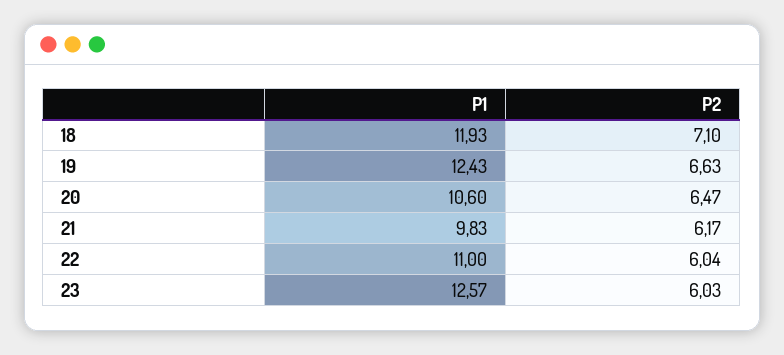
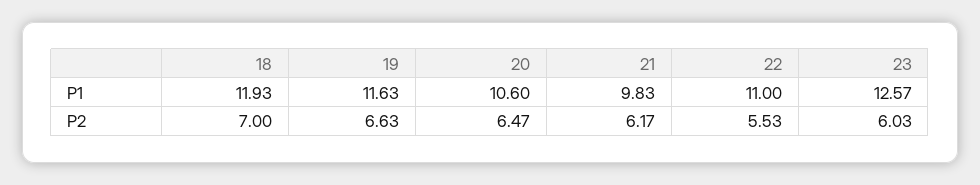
P2, 18: 7.1 -> 7
P1, 19: 12.43 -> 11.63
P2, 22: 6.04 -> 5.53

